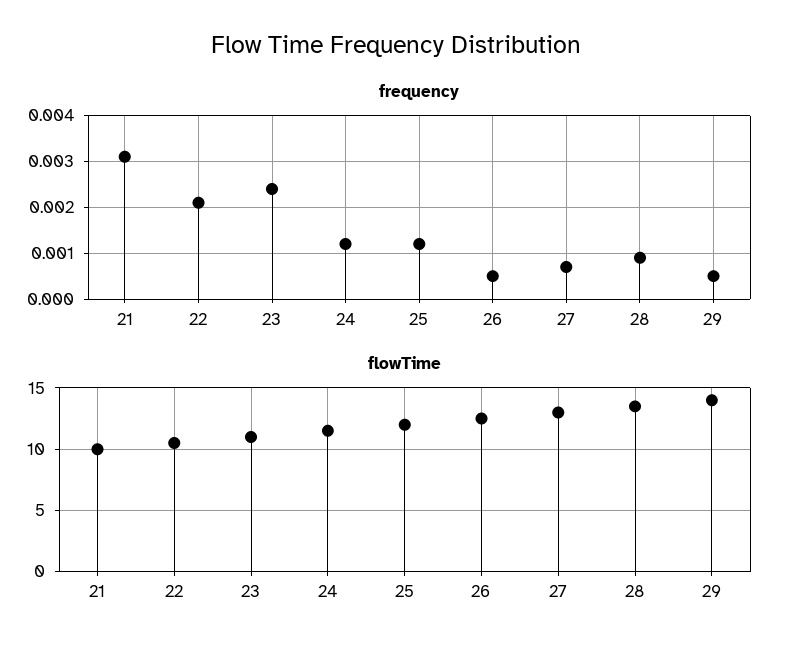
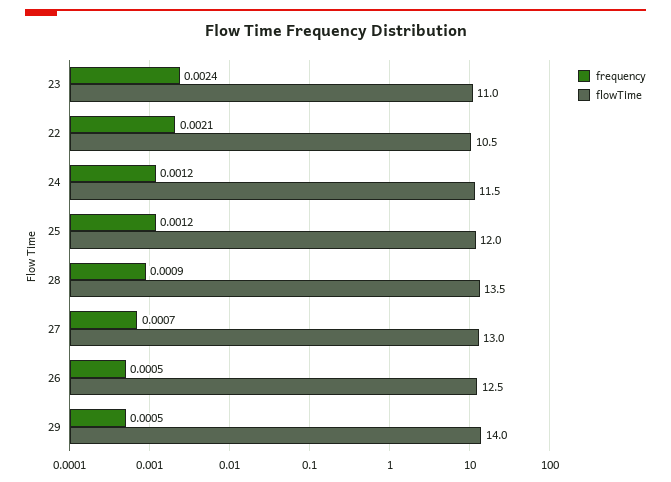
frequency, 21: 0.003 -> none
flowTime, 21: 10 -> none

